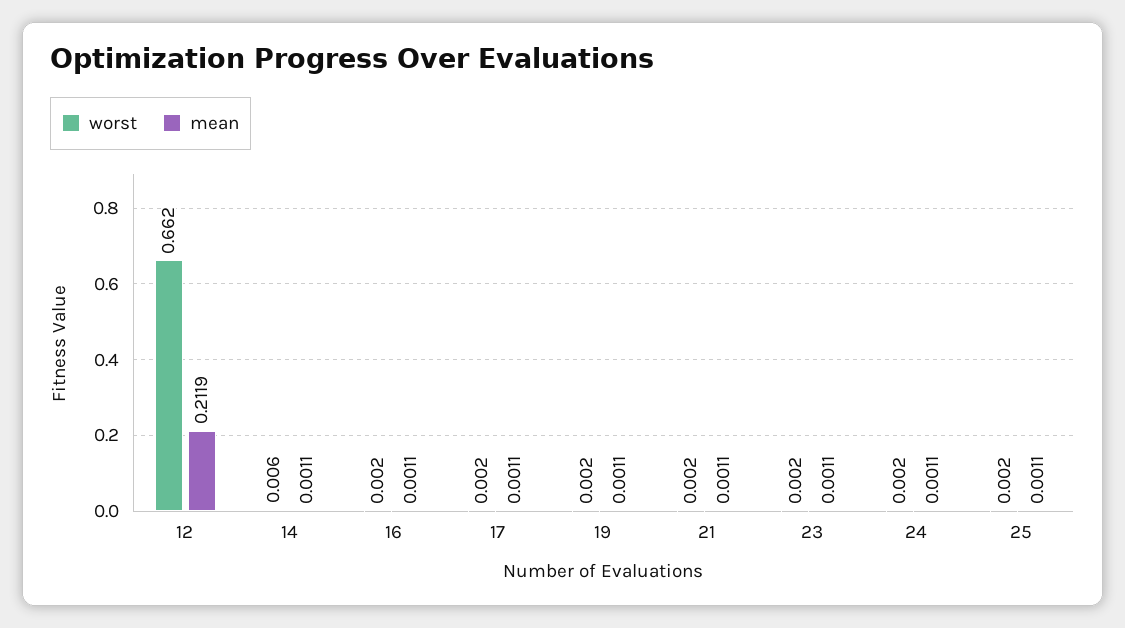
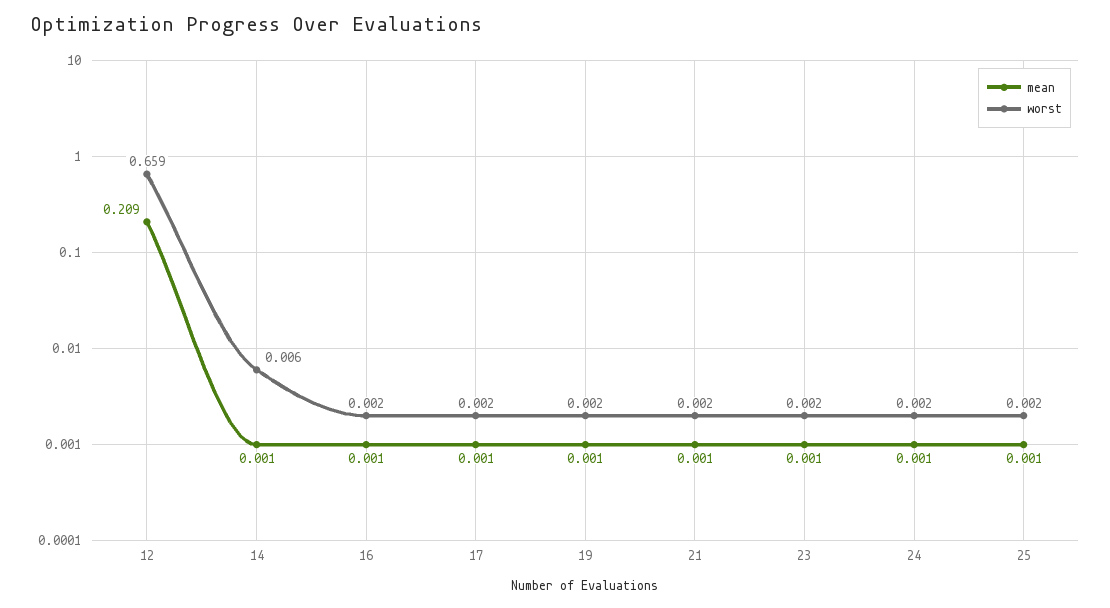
worst, 12: 0.662 -> 0.659
mean, 12: 0.2119 -> 0.209

